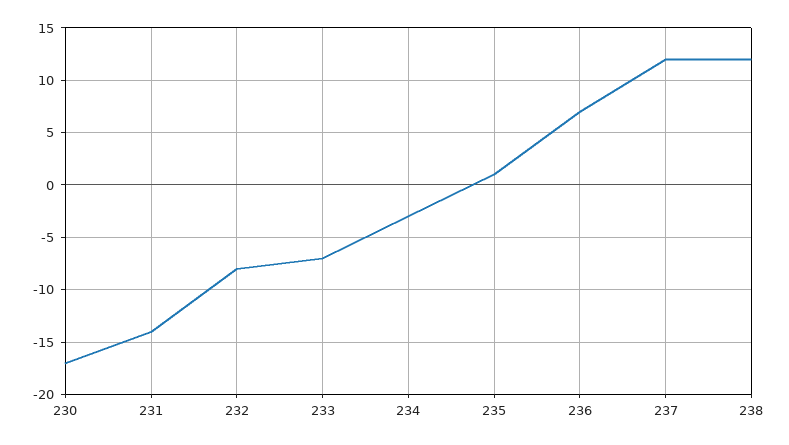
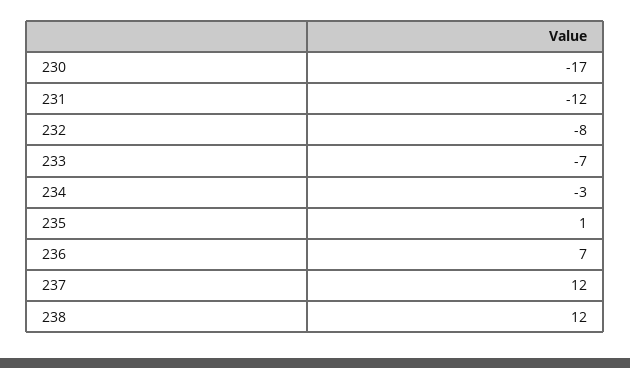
231: -14 -> -12

